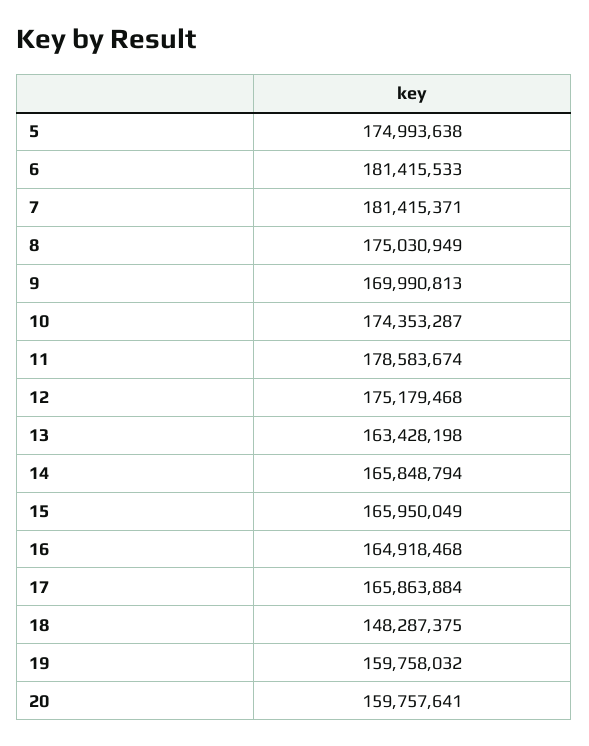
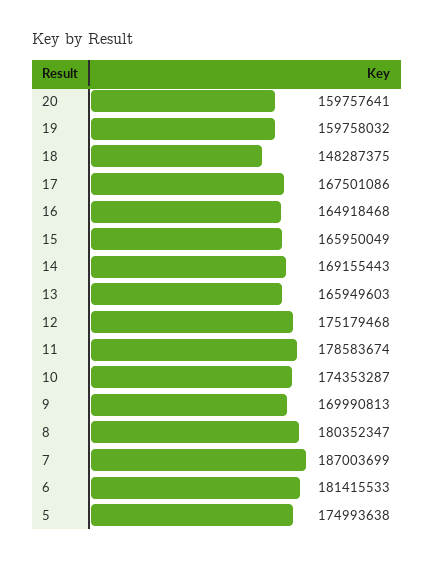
7: 181415371 -> 187003699
8: 175030949 -> 180352347
13: 163428198 -> 165949603
14: 165848794 -> 169155443
17: 165863884 -> 167501086

